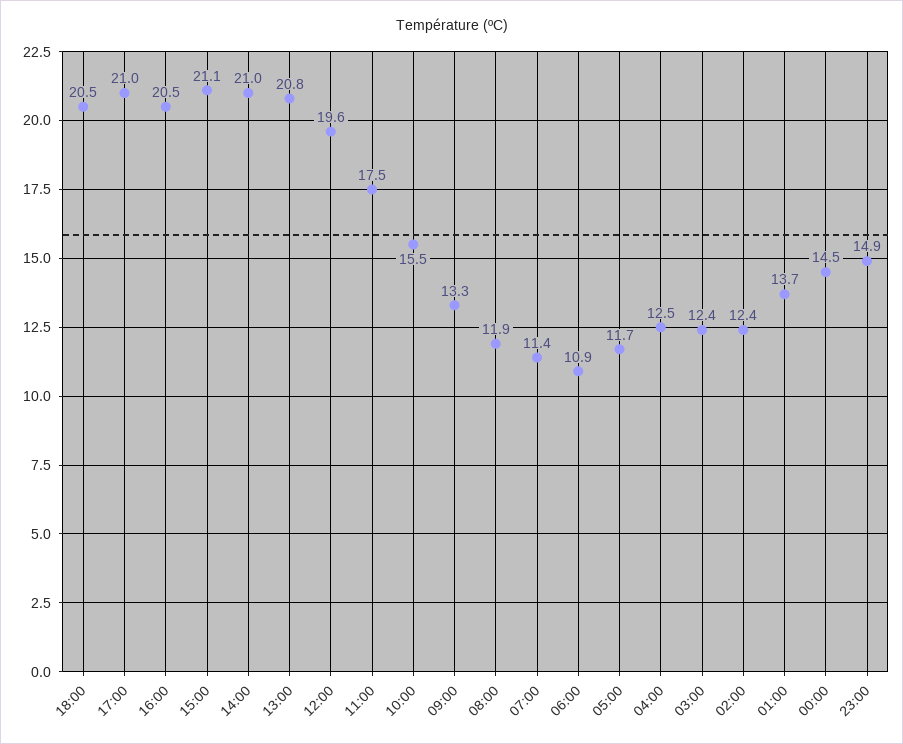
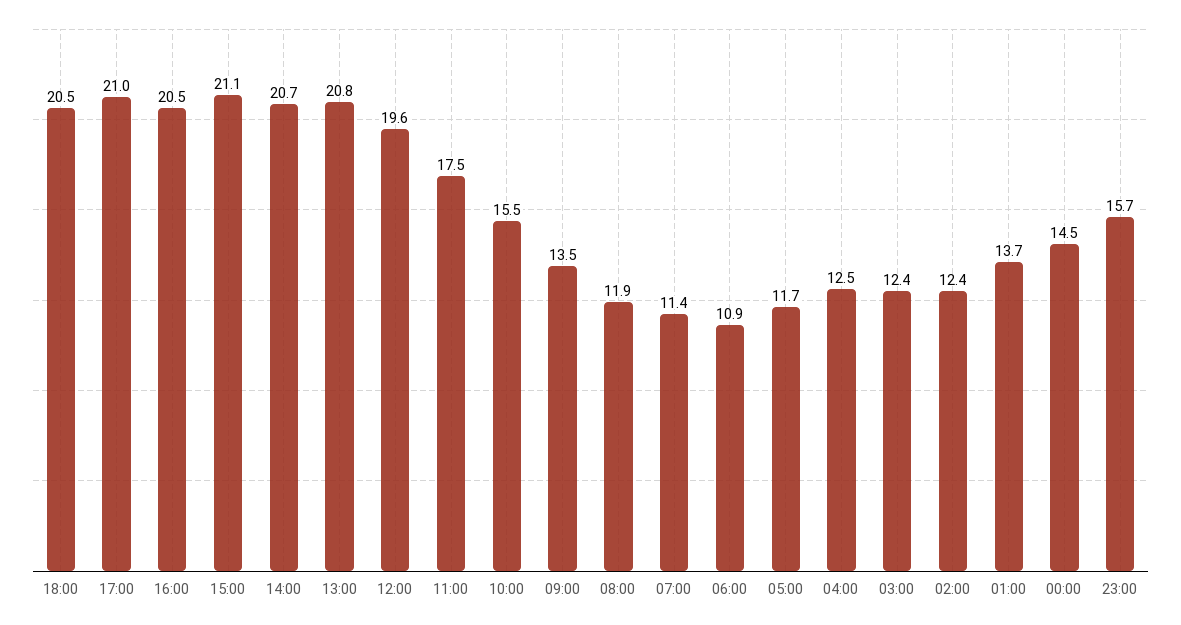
14:00: 21 -> 20.7
09:00: 13.3 -> 13.5
23:00: 14.9 -> 15.7

